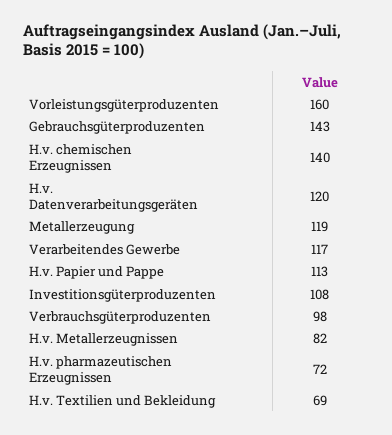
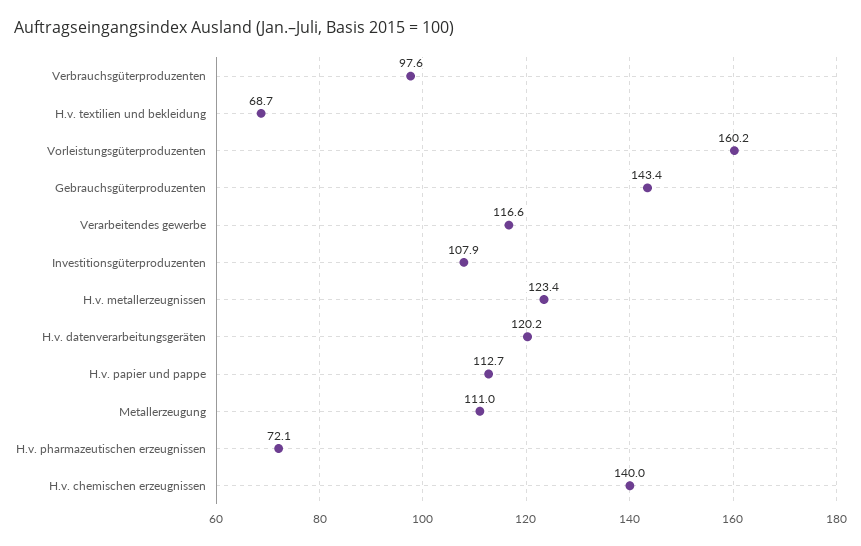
Metallerzeugung: 119 -> 111
H.v. Metallerzeugnissen: 82 -> 123.4

